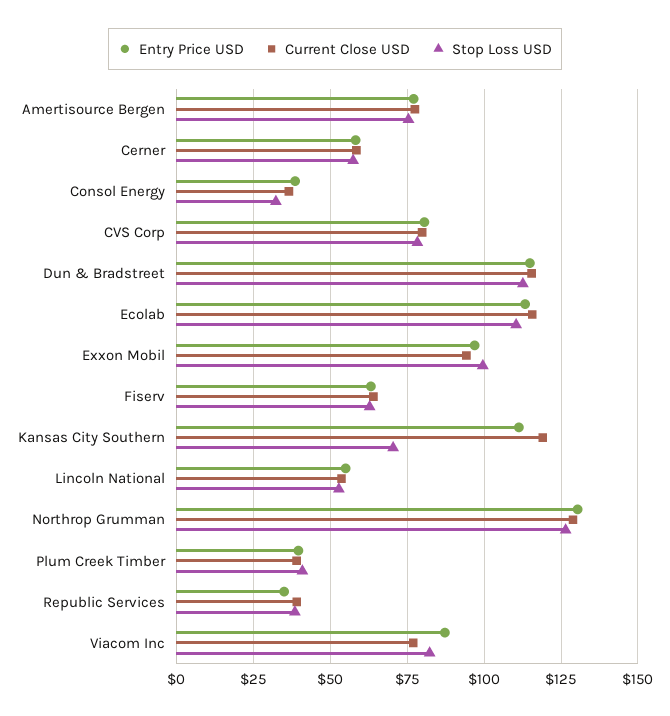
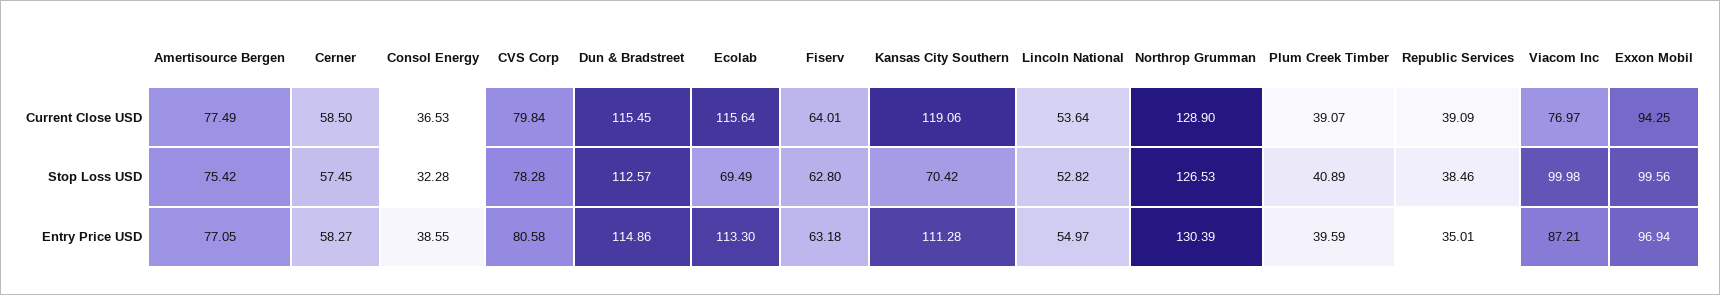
Stop Loss USD, Ecolab: 110 -> 69.49
Stop Loss USD, Viacom Inc: 82.5 -> 99.98

